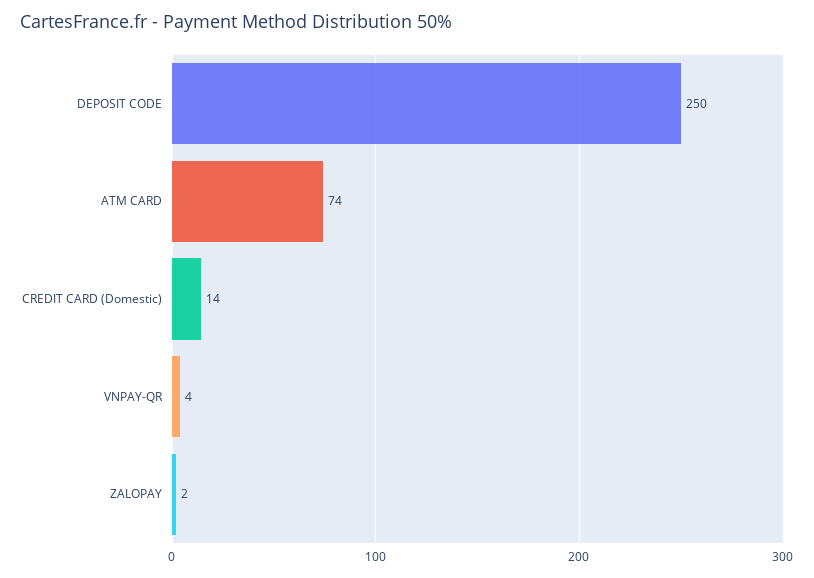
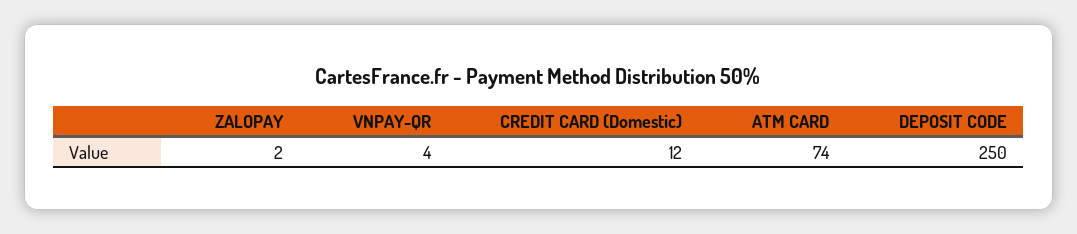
CREDIT CARD (Domestic): 14 -> 12

